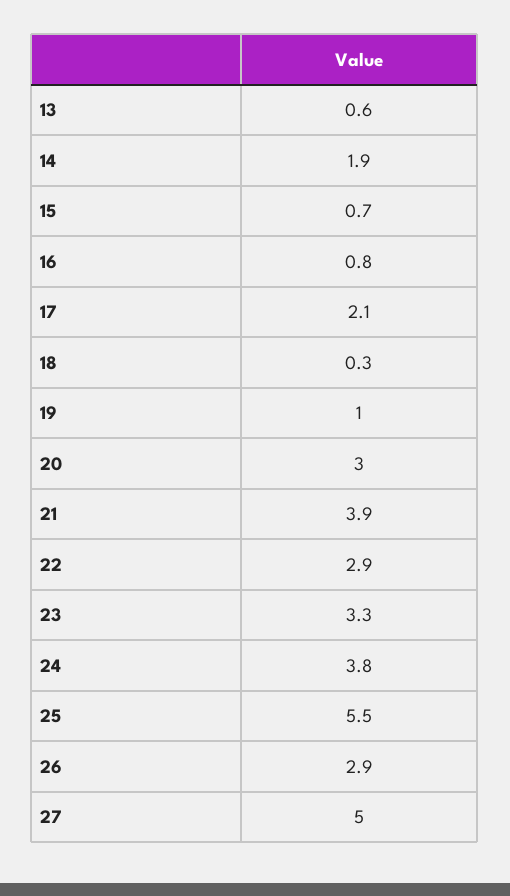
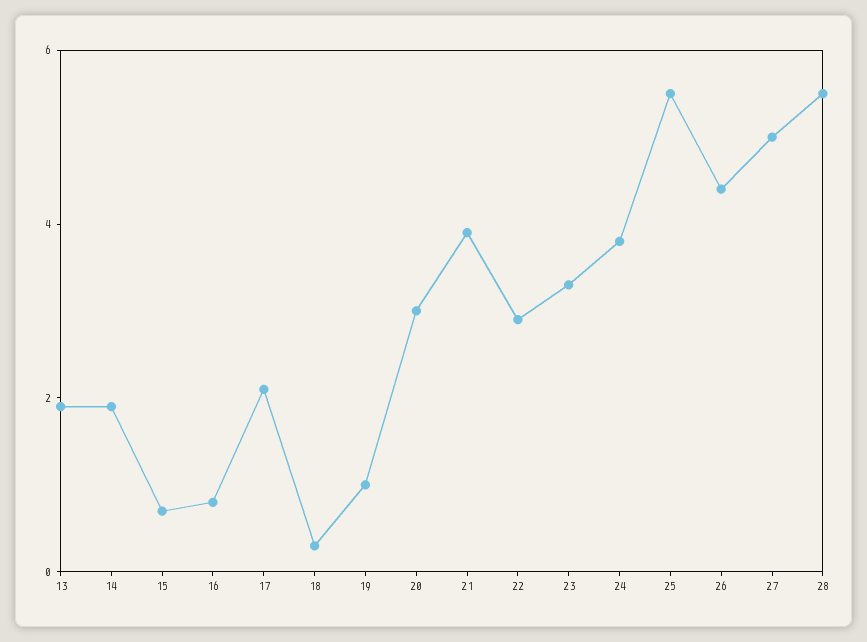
13: 0.6 -> 2
26: 2.9 -> 4.5
28: none -> 5.5

